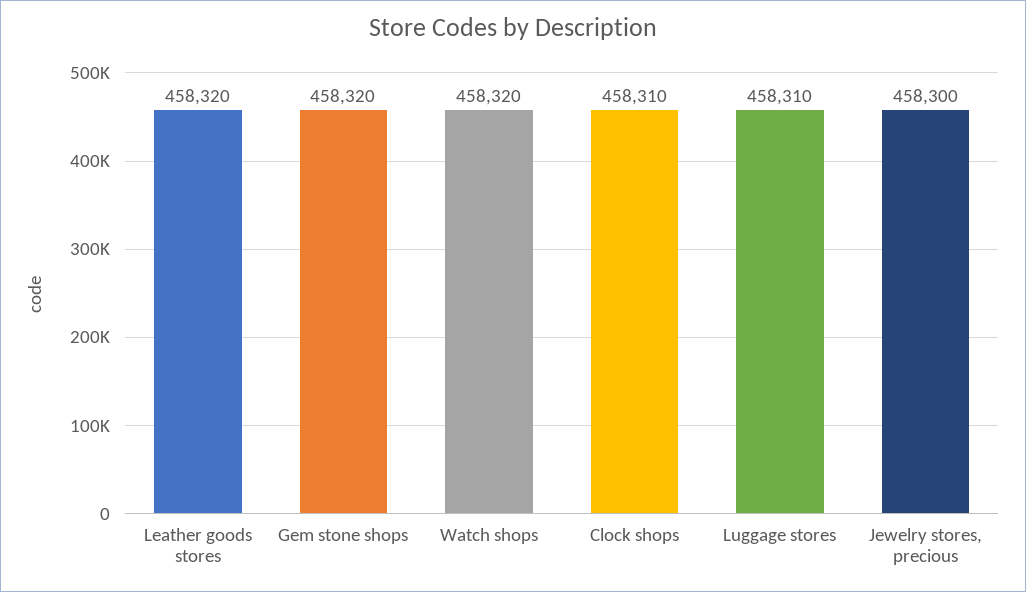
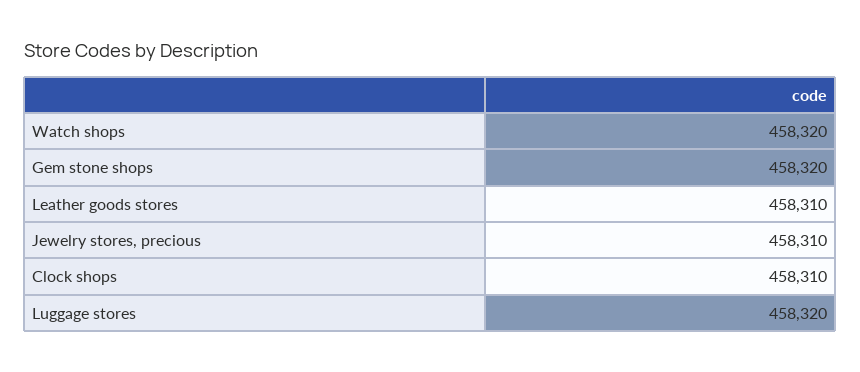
Leather goods stores: 458320 -> 458310
Luggage stores: 458310 -> 458320
Jewelry stores, precious: 458300 -> 458310

